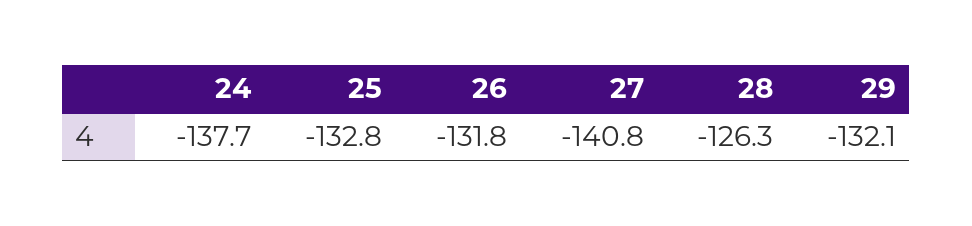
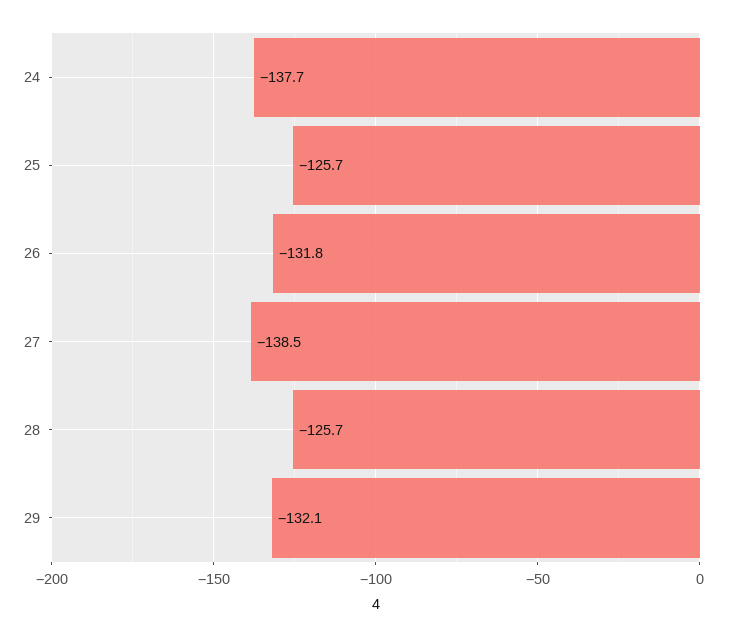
25: -132.8 -> -125.7
27: -140.8 -> -138.5
28: -126.3 -> -125.7

